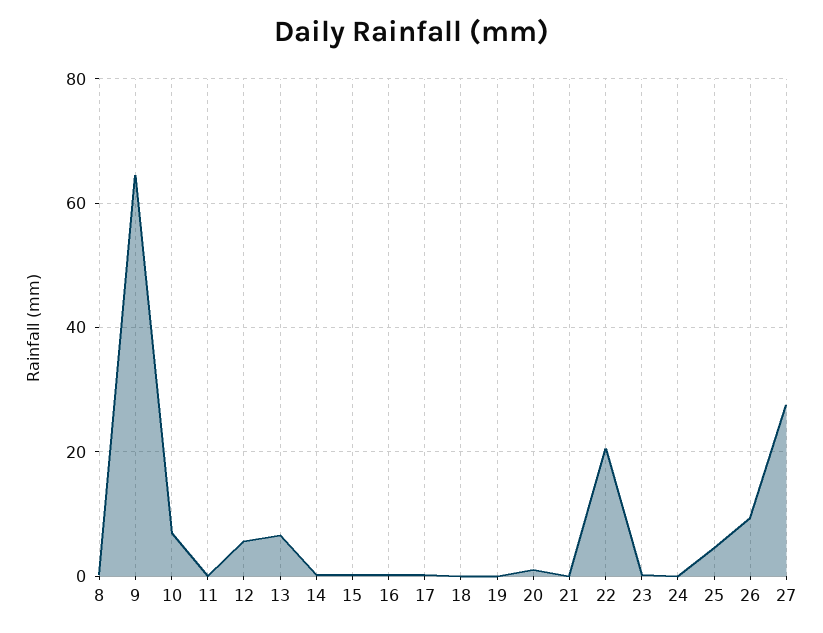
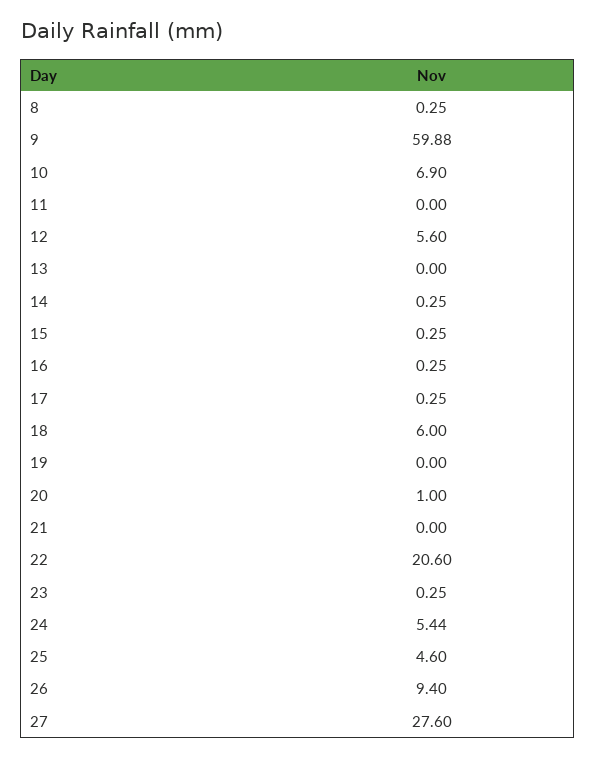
9: 64 -> 59.88
13: 6 -> 0
18: 0 -> 6
24: 0 -> 5.44

